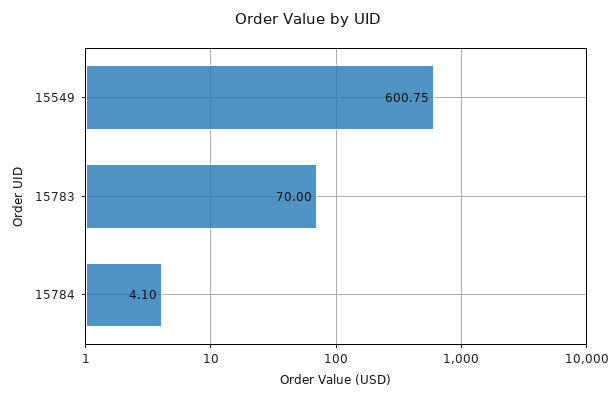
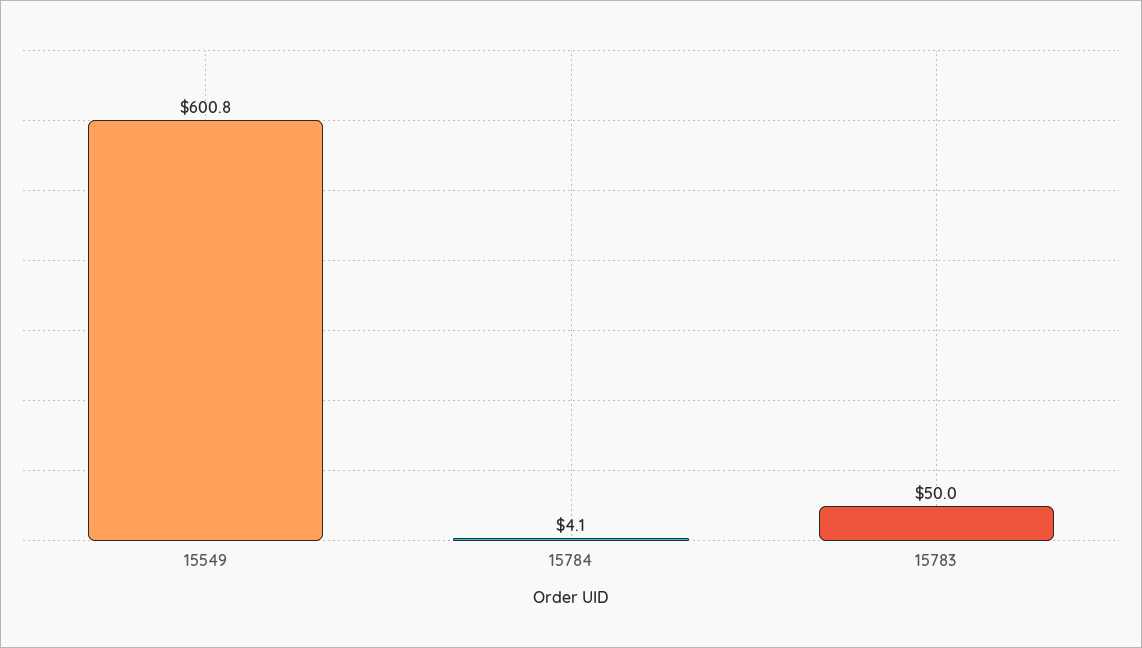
15783: 70 -> 50

